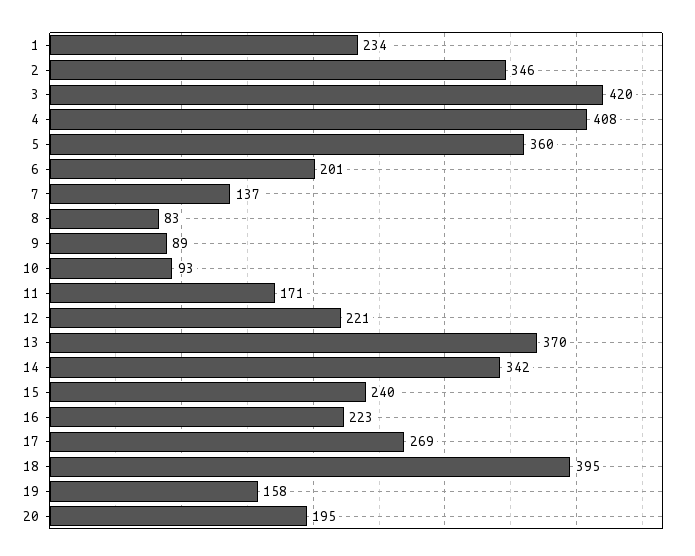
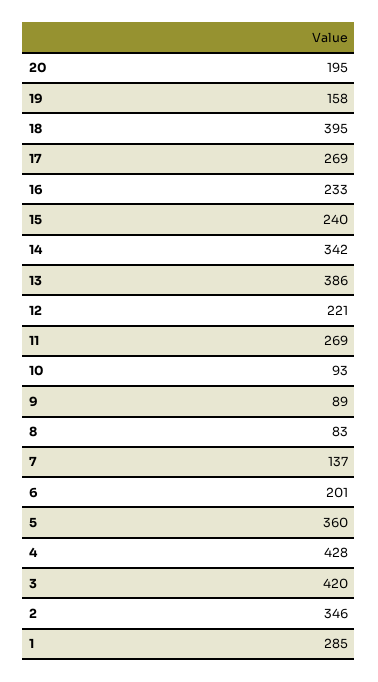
1: 234 -> 285
4: 408 -> 428
11: 171 -> 269
13: 370 -> 386
16: 223 -> 233

